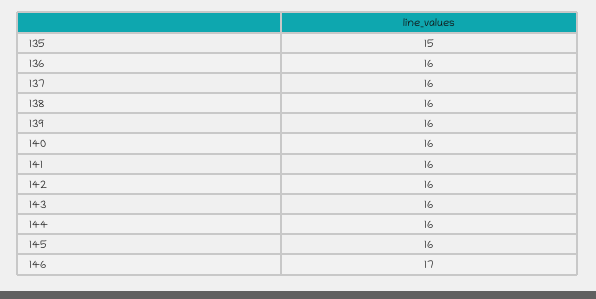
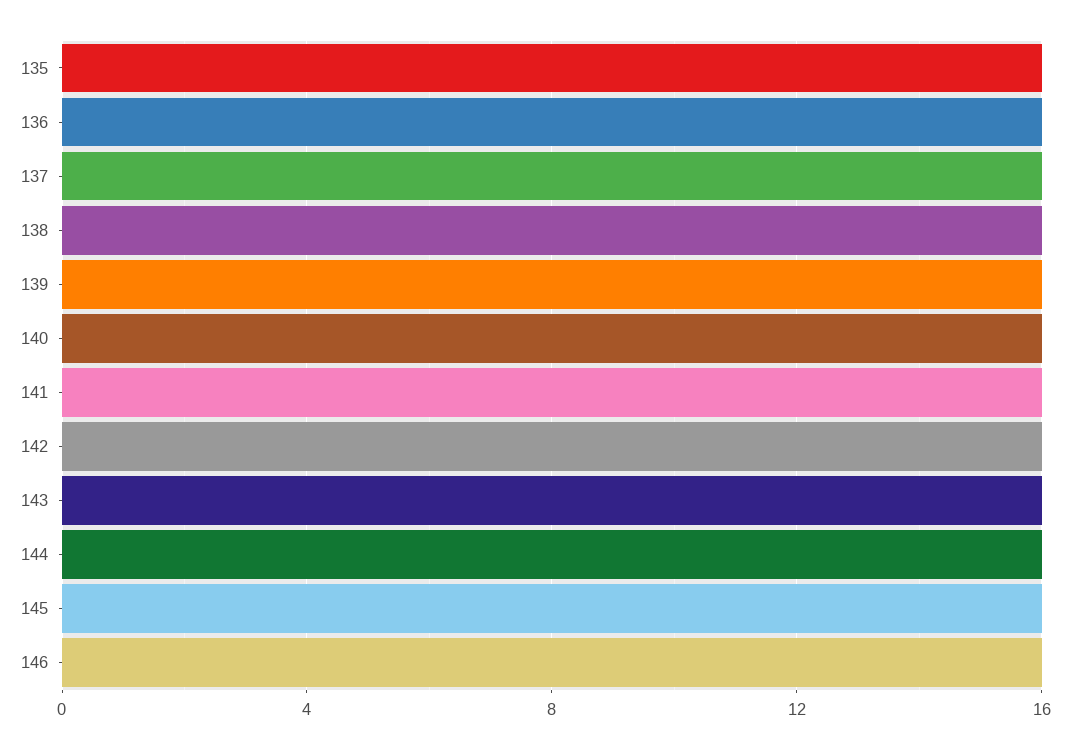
135: 15 -> 16
146: 17 -> 16

